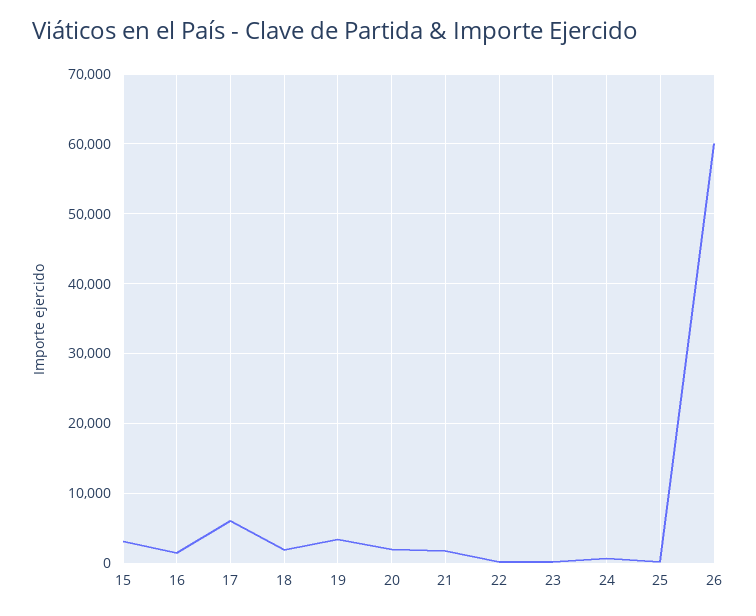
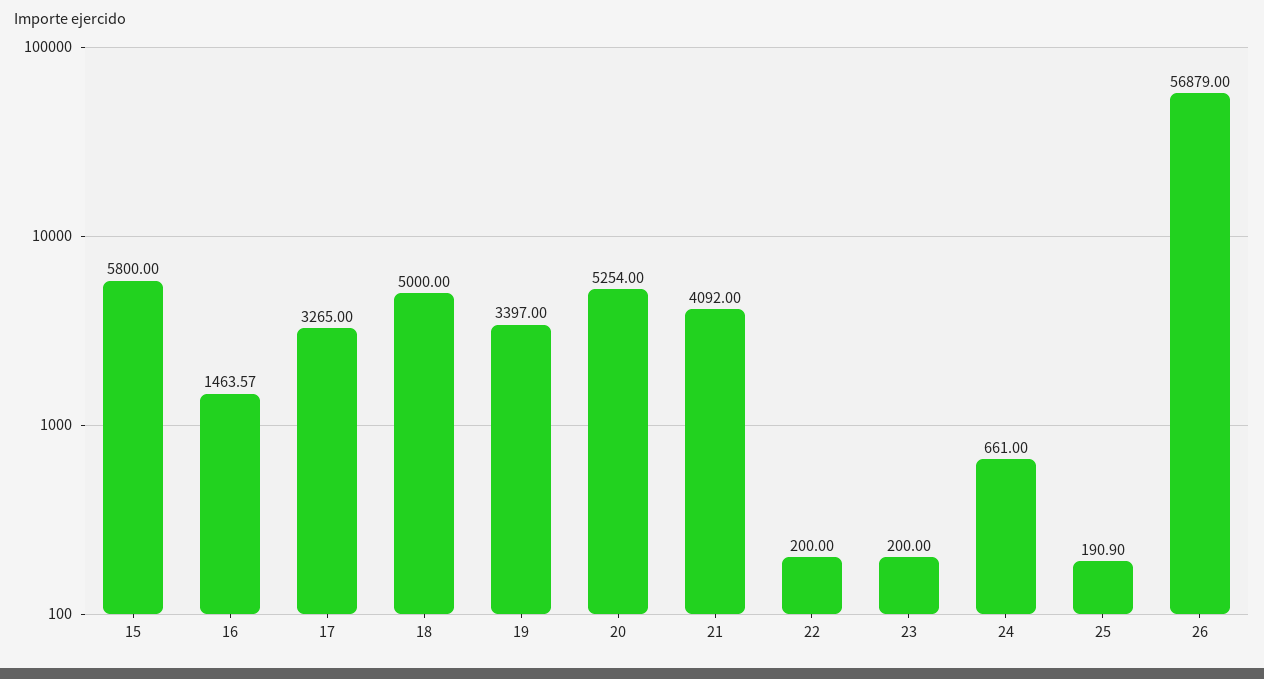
15: 3000 -> 5800
17: 6000 -> 3265
18: 2000 -> 5000
20: 2000 -> 5254
21: 2000 -> 4092
26: 60000 -> 56879

